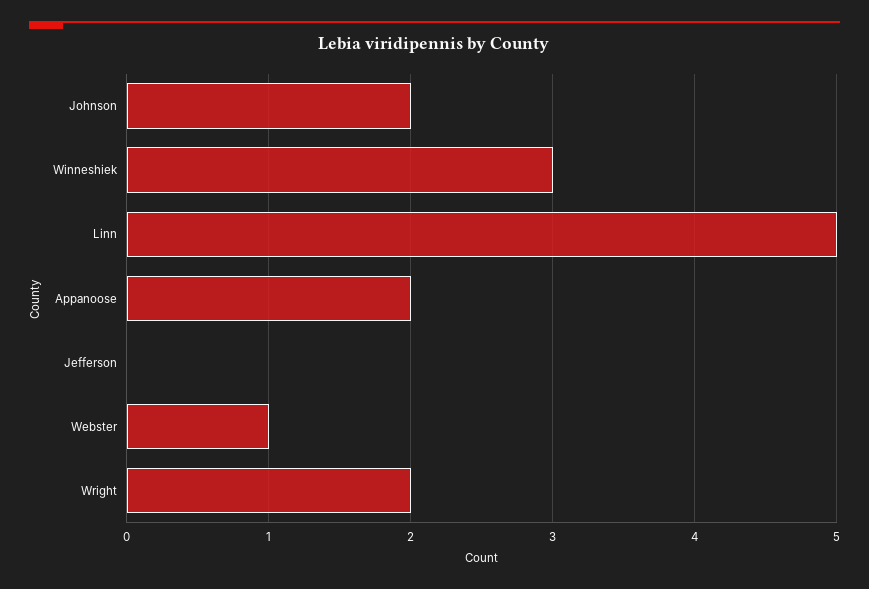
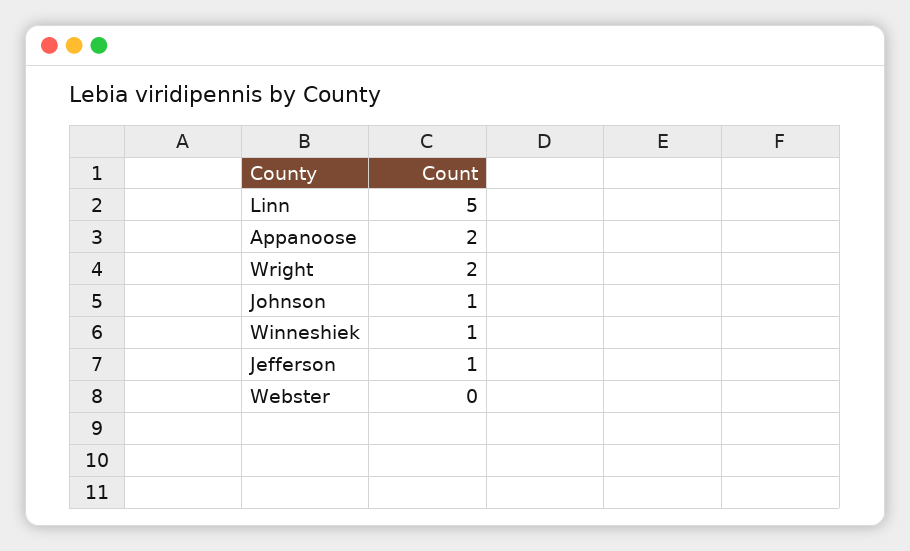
Johnson: 2 -> 1
Winneshiek: 3 -> 1
Jefferson: 0 -> 1
Webster: 1 -> 0

